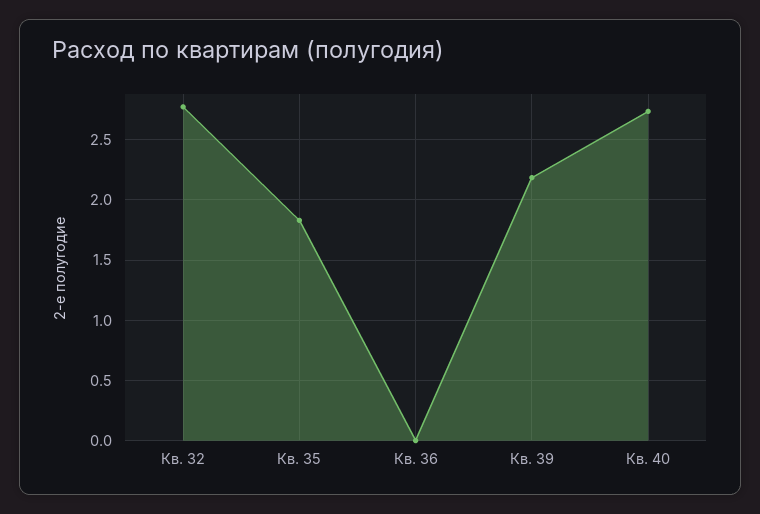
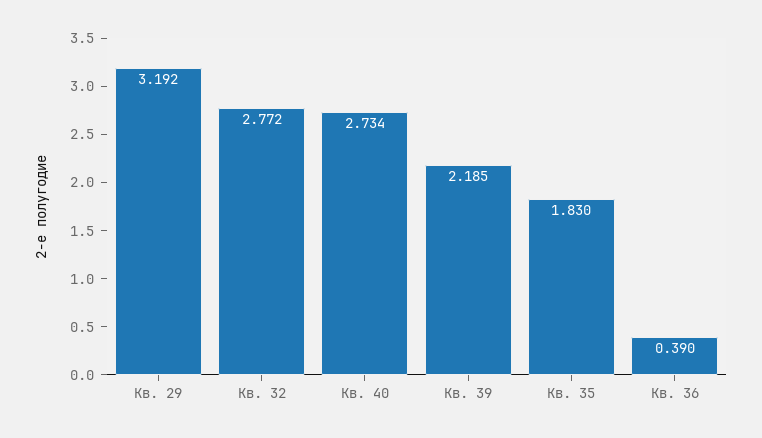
Кв. 36: 0 -> 0.39
Кв. 29: none -> 3.192

